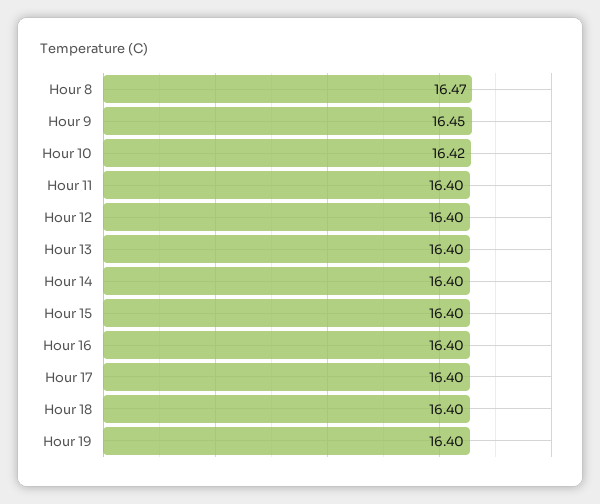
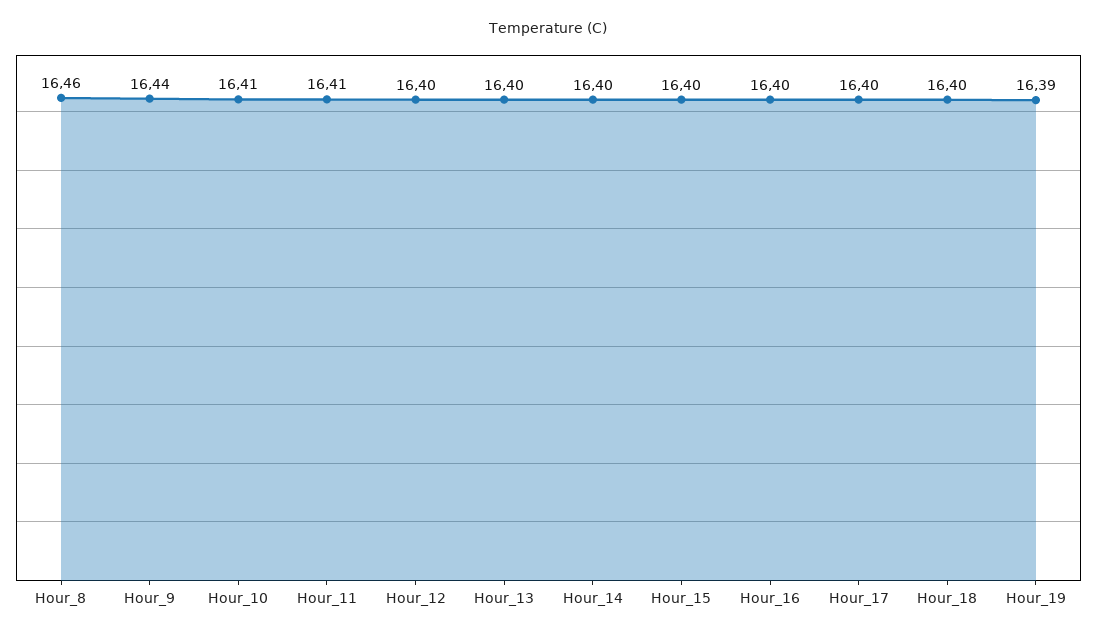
Hour 8: 16.47 -> 16.46
Hour 9: 16.45 -> 16.44
Hour 10: 16.42 -> 16.41
Hour 11: 16.4 -> 16.41
Hour 19: 16.4 -> 16.39

